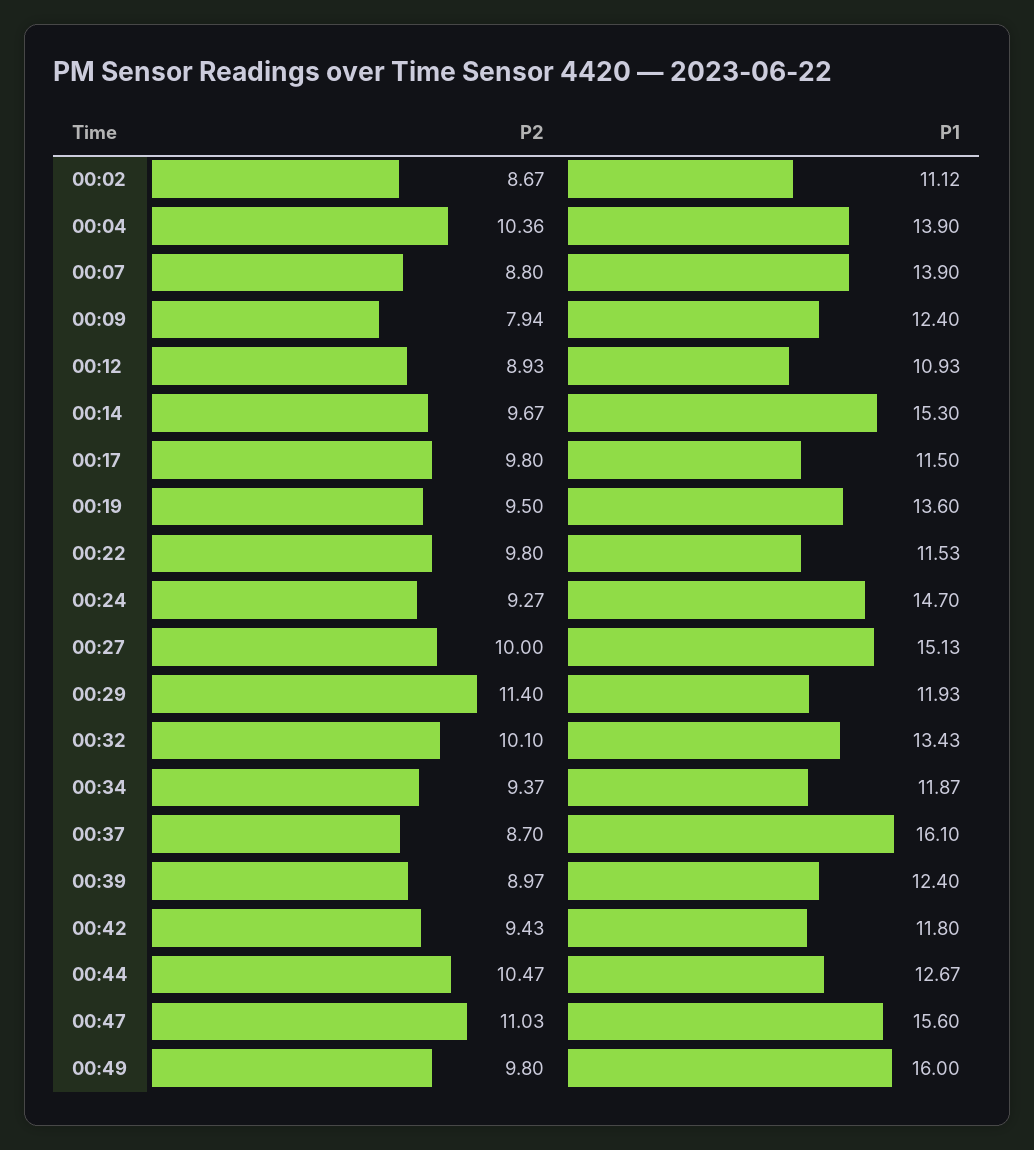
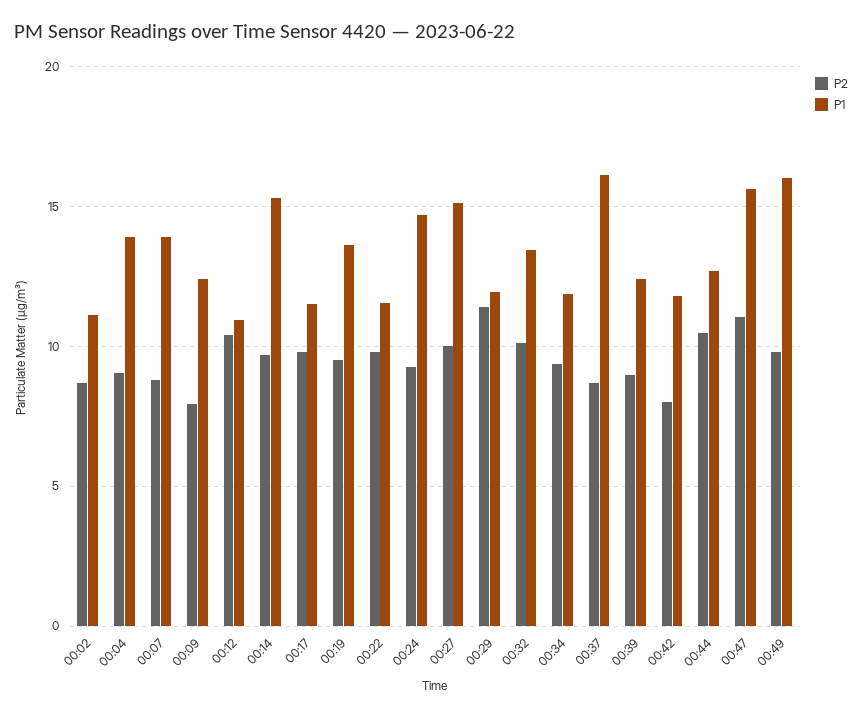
P2, 00:04: 10.36 -> 9
P2, 00:12: 8.93 -> 10.5
P2, 00:42: 9.43 -> 8

